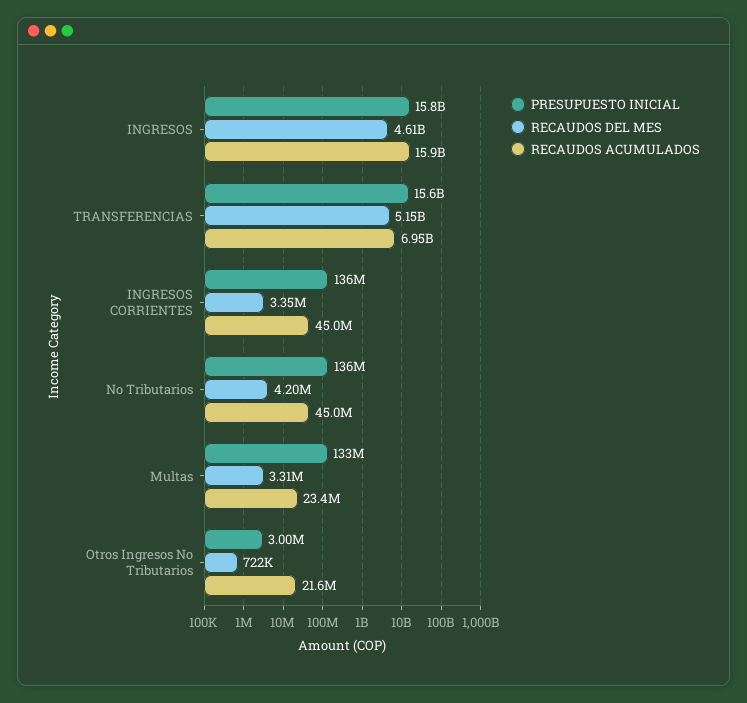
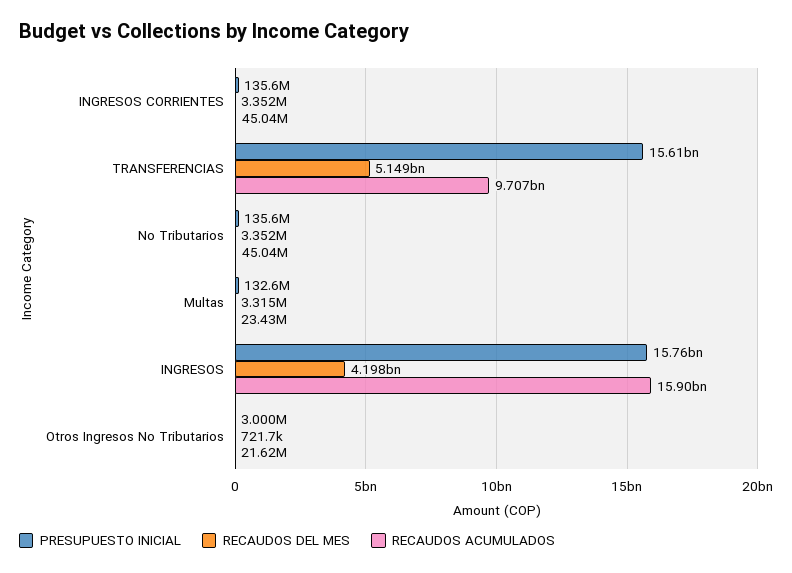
RECAUDOS DEL MES, INGRESOS: 4610000000 -> 4198000000
RECAUDOS ACUMULADOS, TRANSFERENCIAS: 6950000000 -> 9707000000
RECAUDOS DEL MES, No Tributarios: 4200000 -> 3352000

